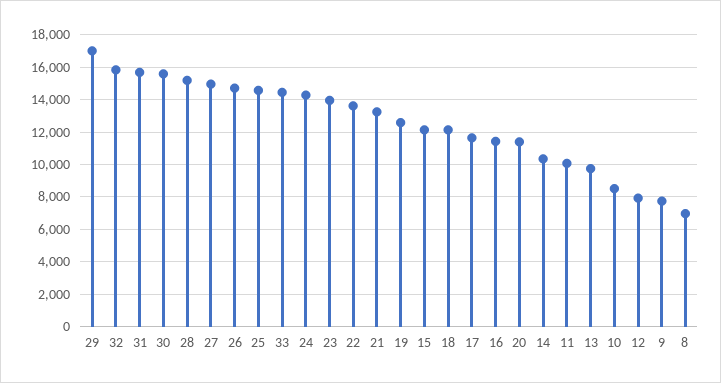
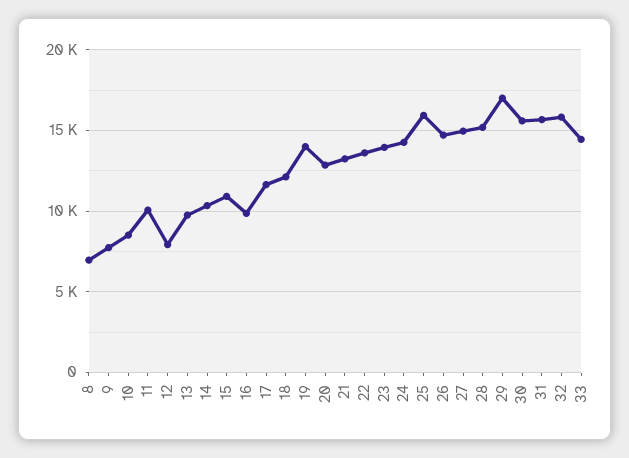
25: 14500 -> 16000
19: 12500 -> 14000
15: 12000 -> 11000
16: 11500 -> 10000
20: 11500 -> 13000

